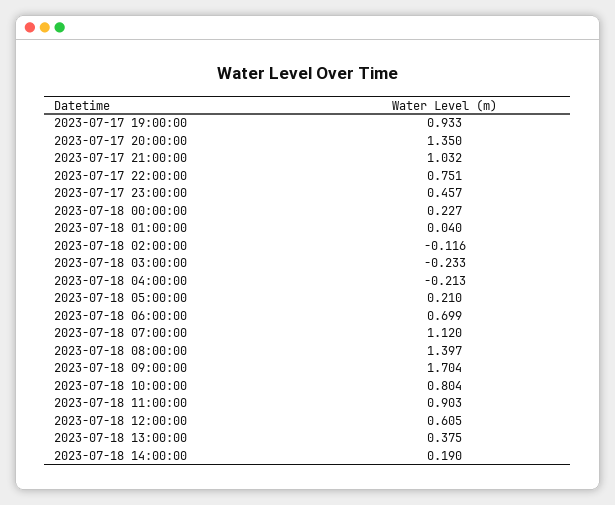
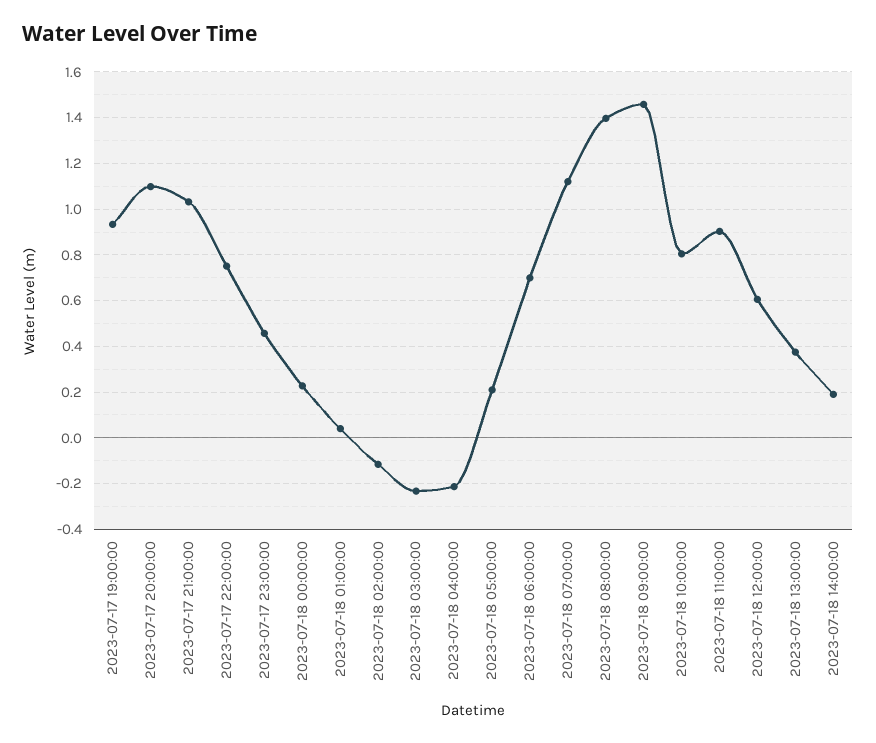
2023-07-17 20:00:00: 1.35 -> 1.1
2023-07-18 09:00:00: 1.704 -> 1.45

